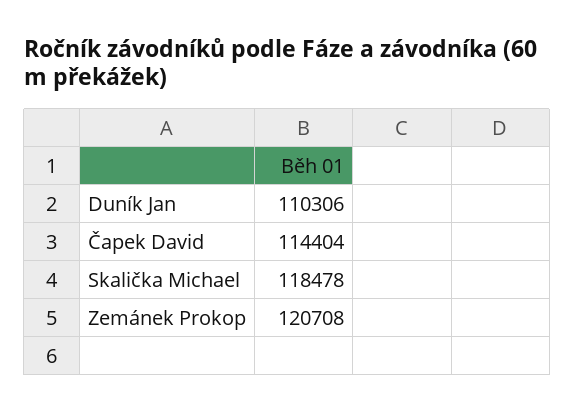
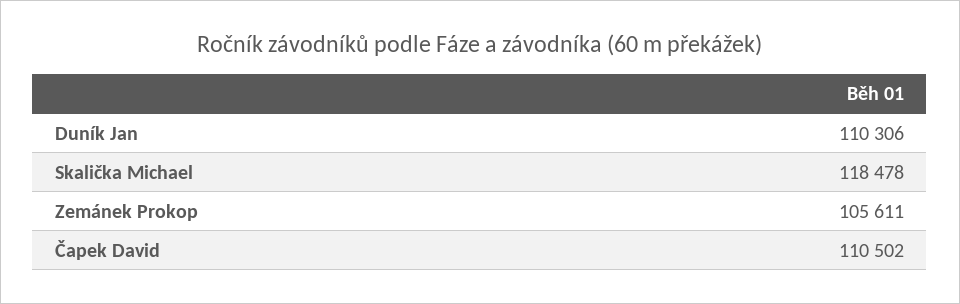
Čapek David: 114404 -> 110502
Zemánek Prokop: 120708 -> 105611

